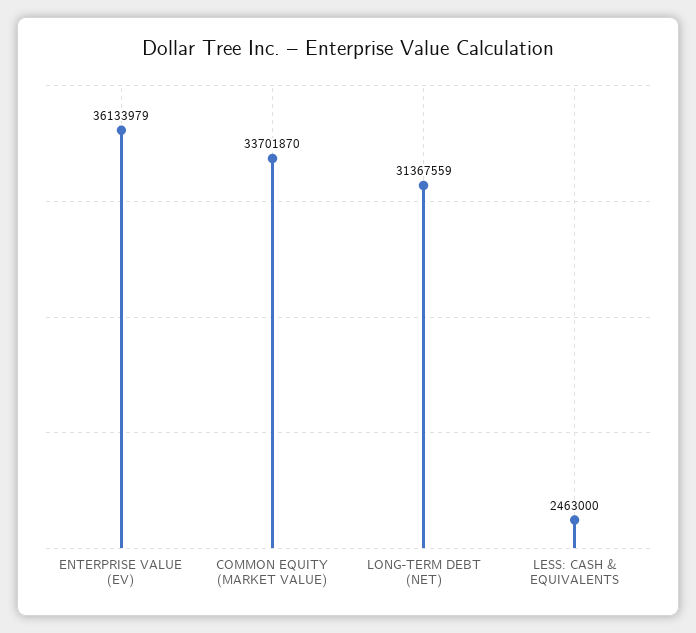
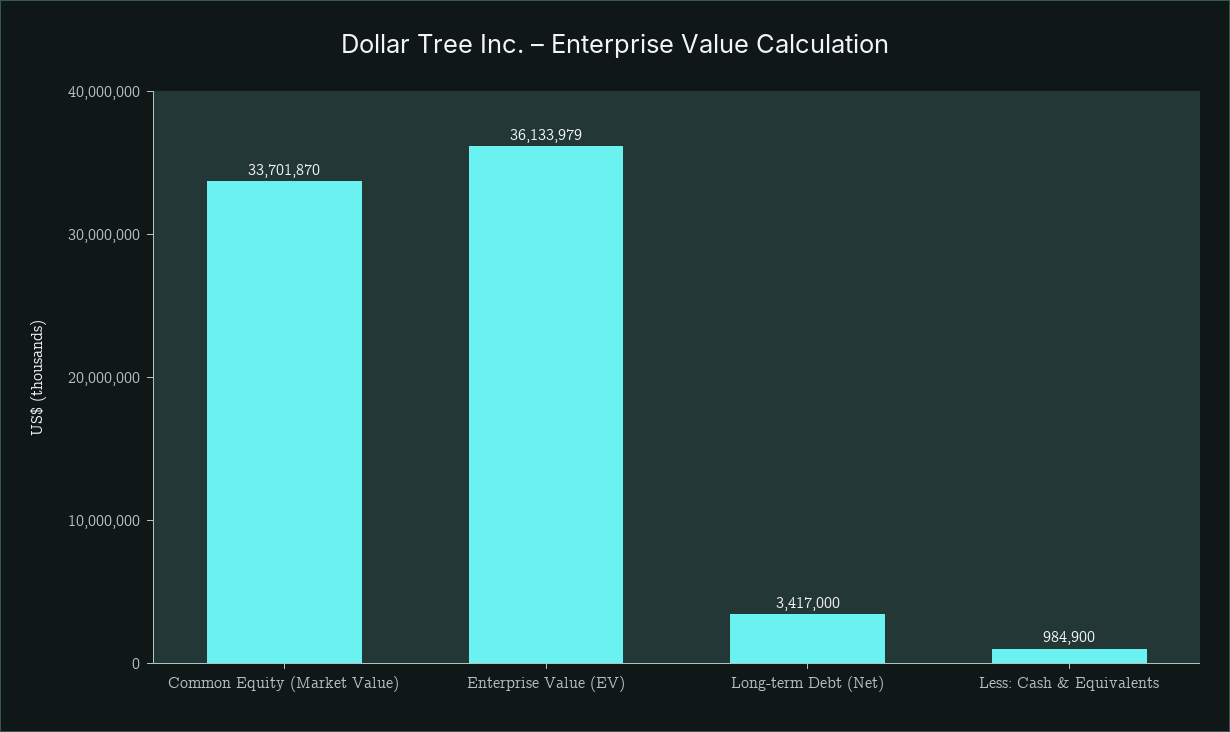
LONG-TERM DEBT (NET): 31367559 -> 3417000
LESS: CASH & EQUIVALENTS: 2463000 -> 984900

